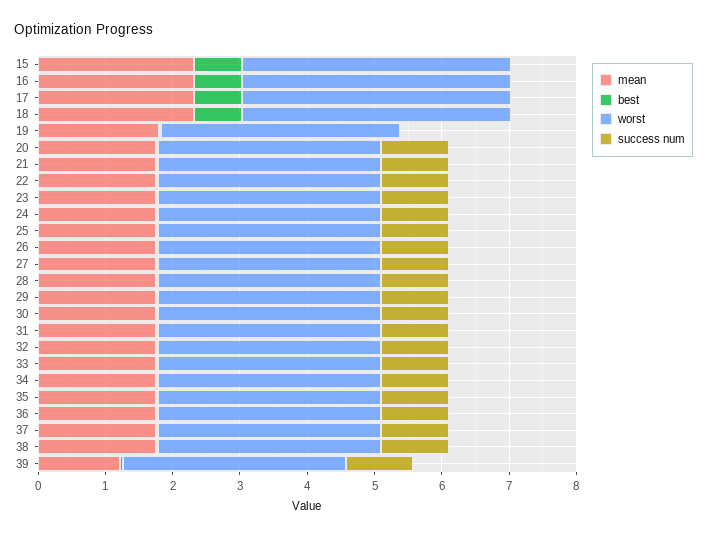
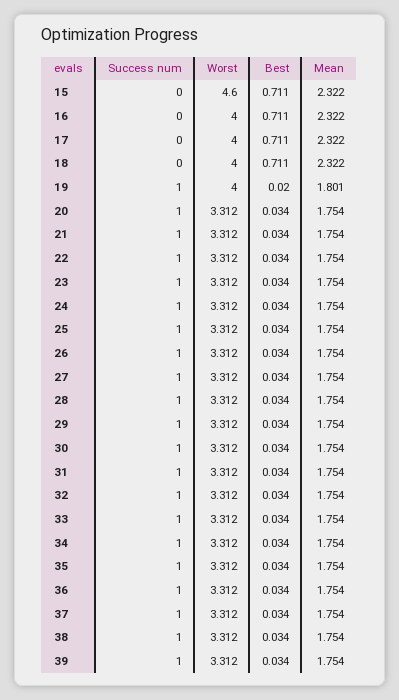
worst, 15: 4 -> 4.6
worst, 19: 3.6 -> 4
success num, 19: 0 -> 1
mean, 39: 1.2 -> 1.754

